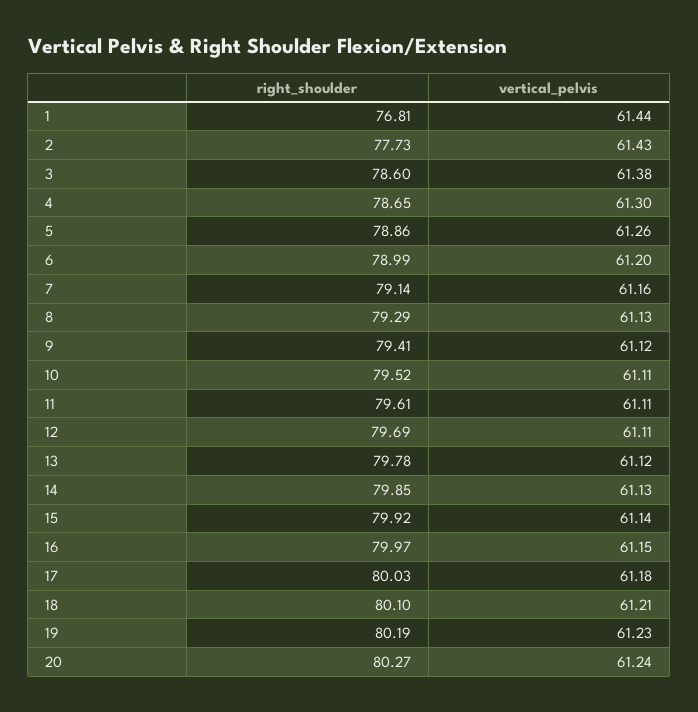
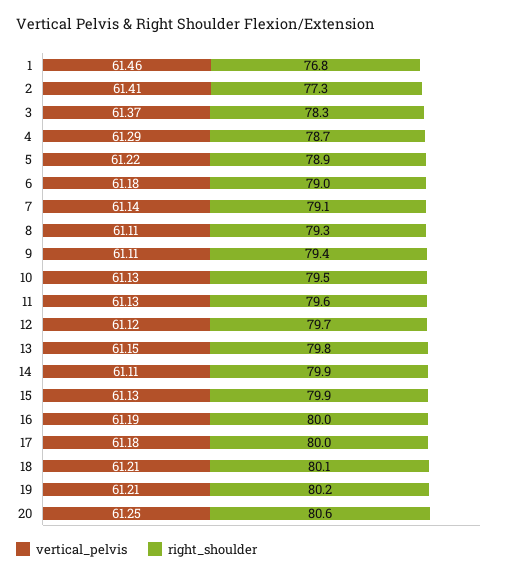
vertical_pelvis, 1: 61.44 -> 61.46
right_shoulder, 2: 77.73 -> 77.3
vertical_pelvis, 2: 61.43 -> 61.41
right_shoulder, 3: 78.6 -> 78.3
vertical_pelvis, 3: 61.38 -> 61.37
vertical_pelvis, 4: 61.3 -> 61.29
vertical_pelvis, 5: 61.26 -> 61.22
vertical_pelvis, 6: 61.2 -> 61.18
vertical_pelvis, 7: 61.16 -> 61.14
vertical_pelvis, 8: 61.13 -> 61.11
vertical_pelvis, 9: 61.12 -> 61.11
vertical_pelvis, 10: 61.11 -> 61.13
vertical_pelvis, 11: 61.11 -> 61.13
vertical_pelvis, 12: 61.11 -> 61.12
vertical_pelvis, 13: 61.12 -> 61.15
vertical_pelvis, 14: 61.13 -> 61.11
vertical_pelvis, 15: 61.14 -> 61.13
vertical_pelvis, 16: 61.15 -> 61.19
vertical_pelvis, 19: 61.23 -> 61.21
right_shoulder, 20: 80.27 -> 80.6
vertical_pelvis, 20: 61.24 -> 61.25

